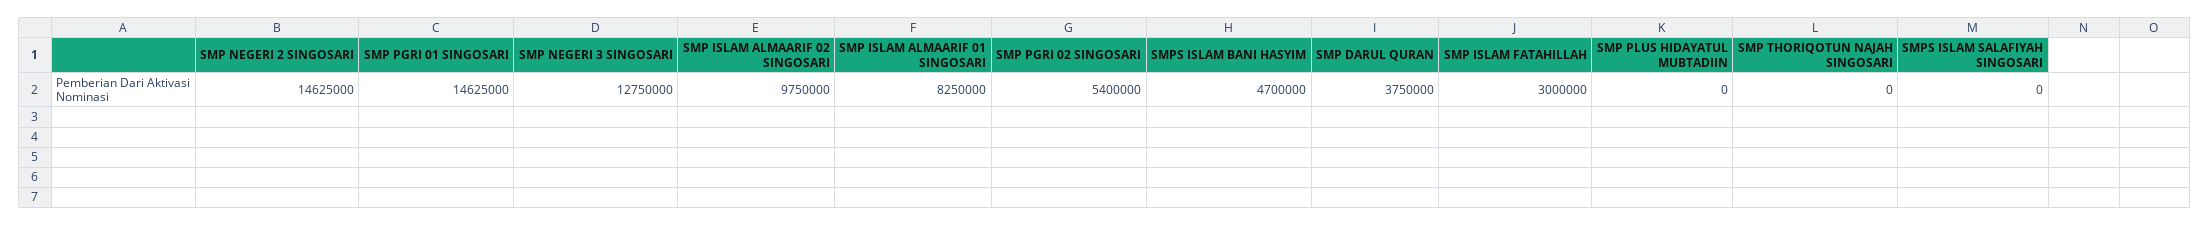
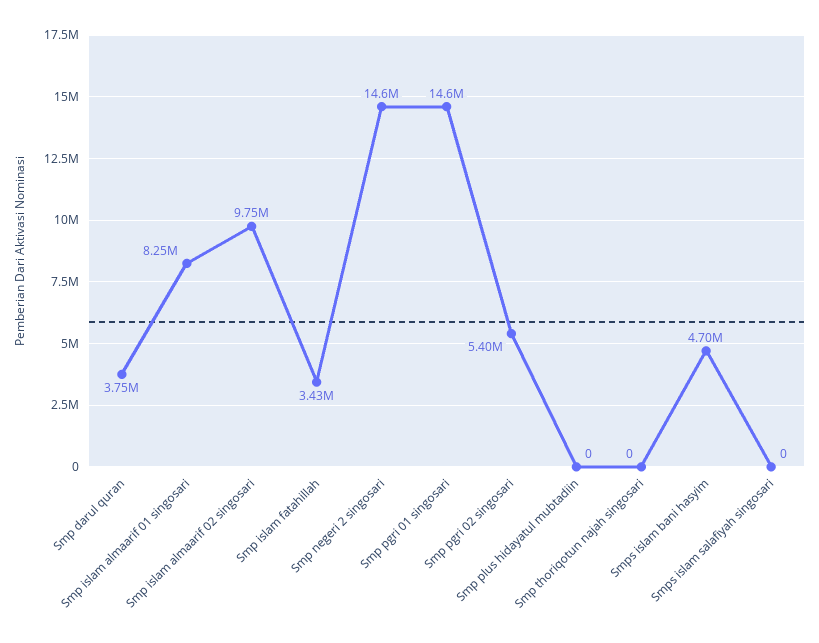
SMP NEGERI 3 SINGOSARI: 12750000 -> none
SMP ISLAM FATAHILLAH: 3000000 -> 3430000

